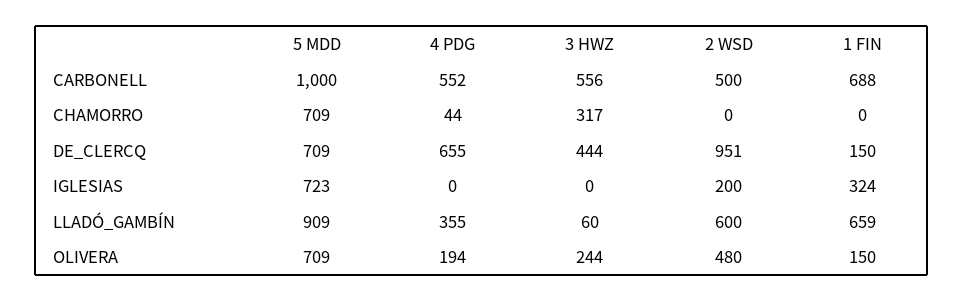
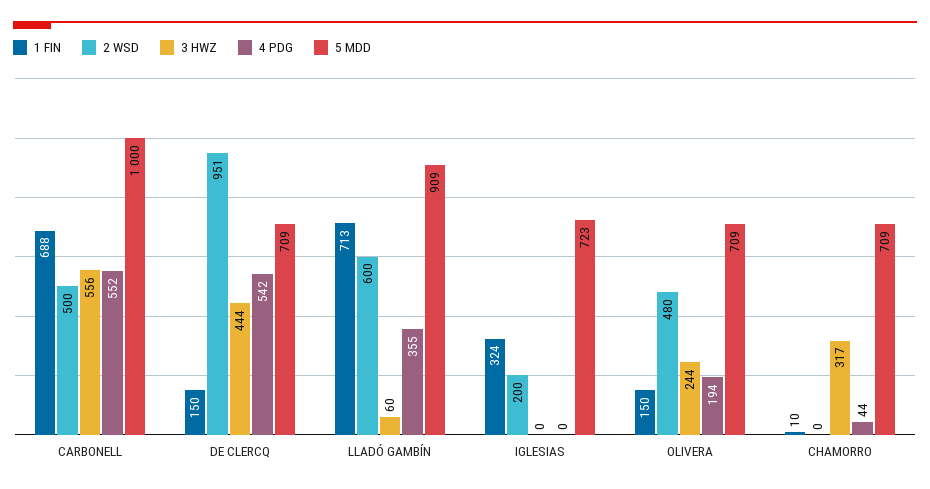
1 FIN, CHAMORRO: 0 -> 10
4 PDG, DE_CLERCQ: 655 -> 542
1 FIN, LLADÓ_GAMBÍN: 659 -> 713

